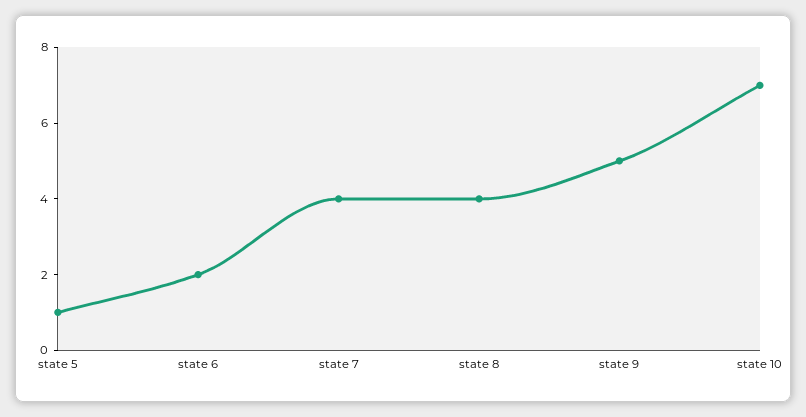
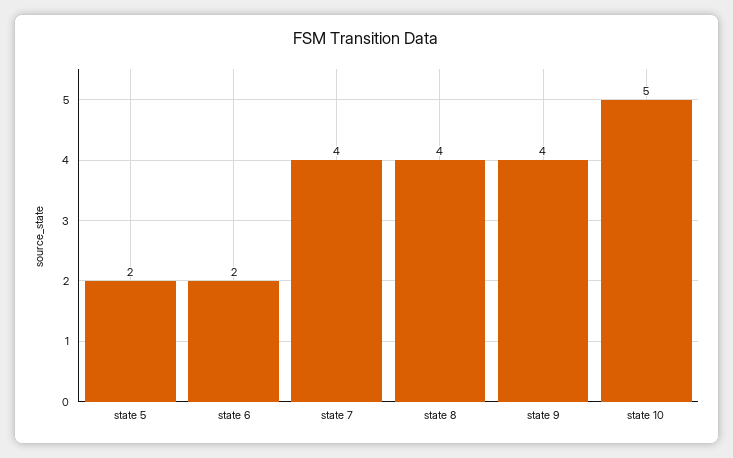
state 5: 1 -> 2
state 9: 5 -> 4
state 10: 7 -> 5

